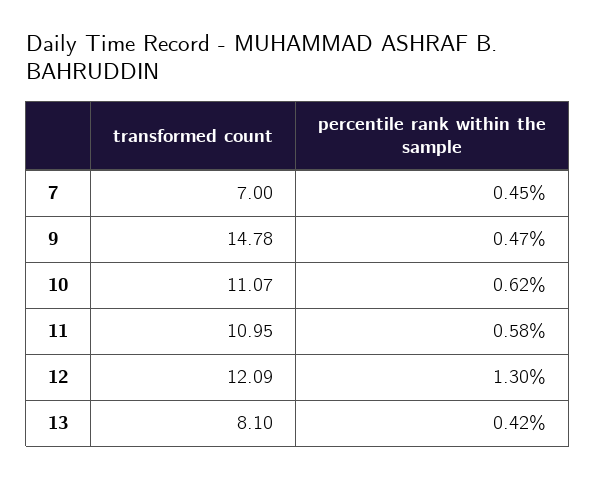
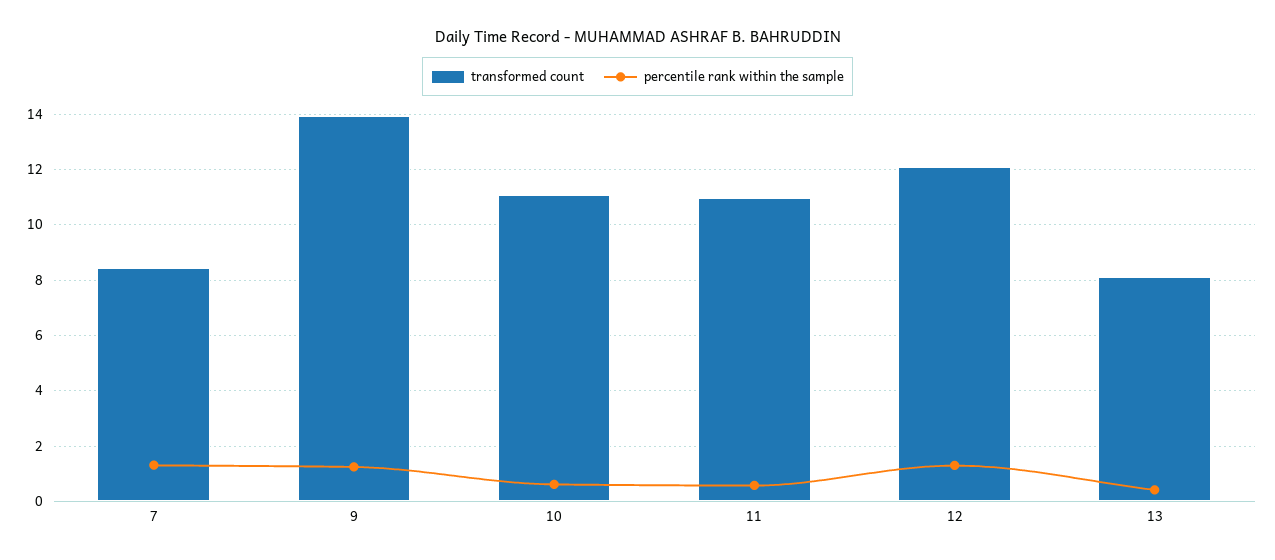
transformed count, 7: 7 -> 8.5
percentile rank within the sample, 7: 0.45 -> 1.25
transformed count, 9: 14.78 -> 14
percentile rank within the sample, 9: 0.47 -> 1.25

